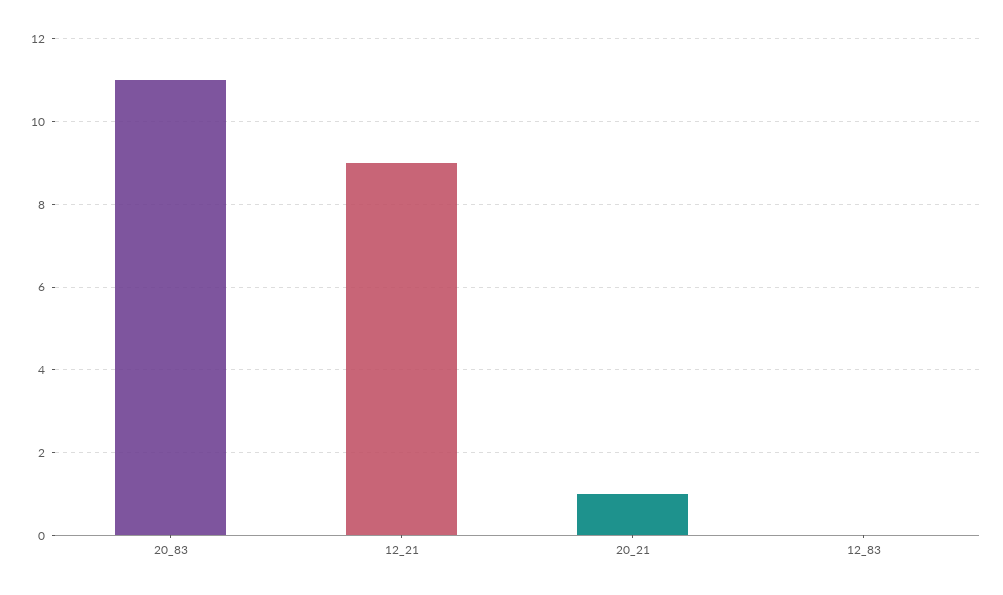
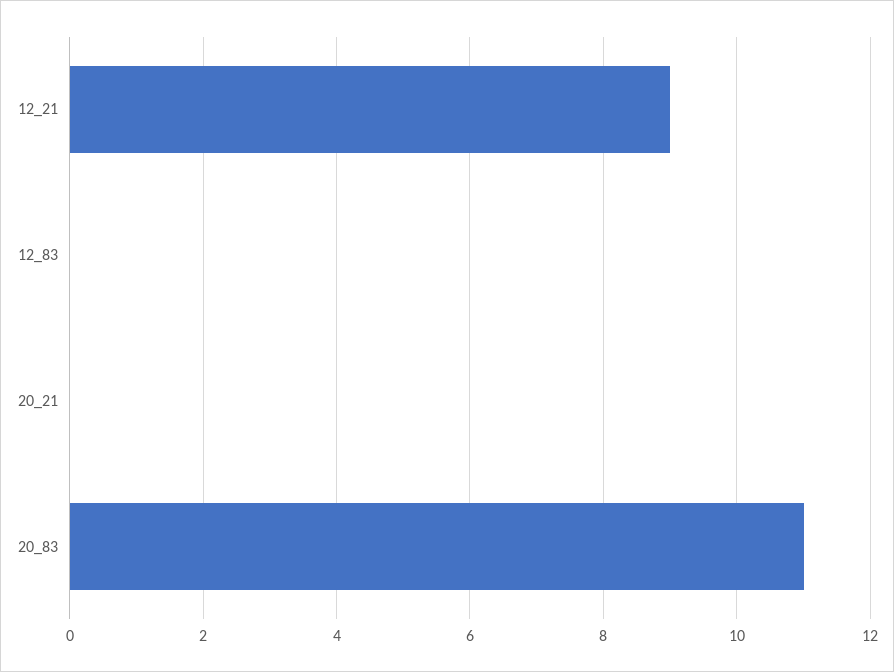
20_21: 1 -> 0

